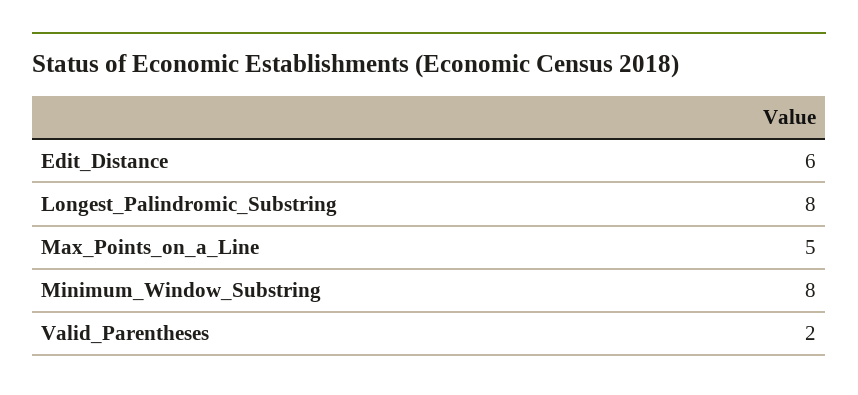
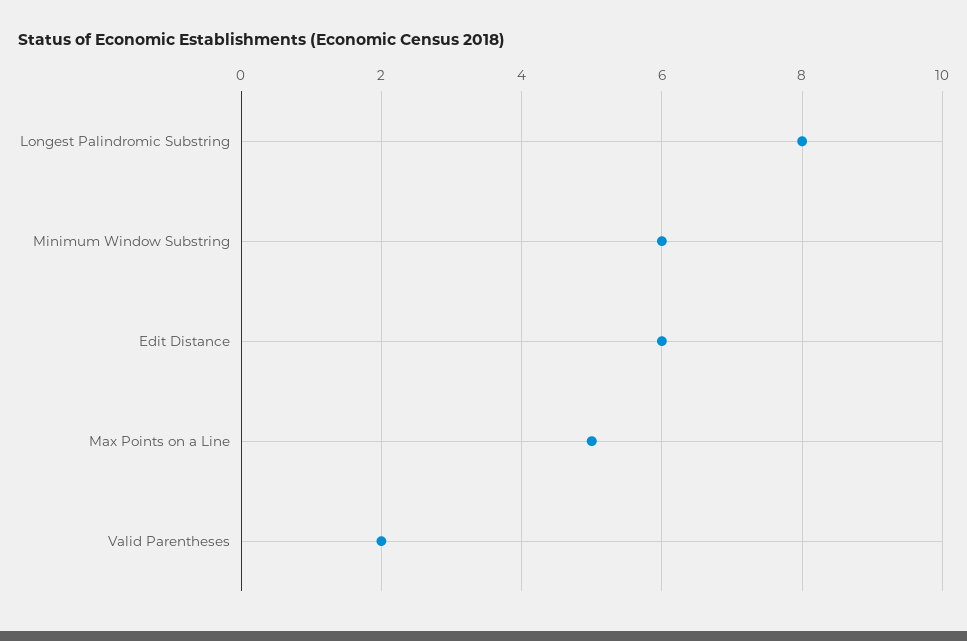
Minimum_Window_Substring: 8 -> 6

